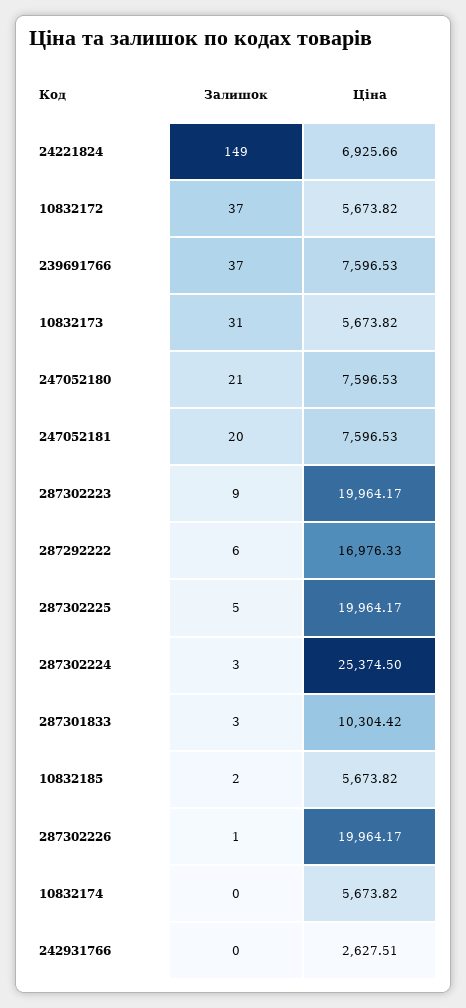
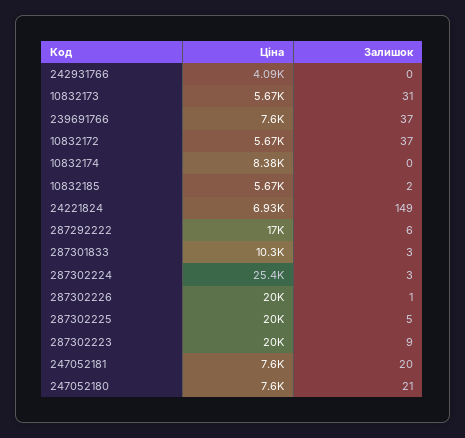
Ціна, 10832174: 5673.82 -> 8380
Ціна, 242931766: 2627.51 -> 4090

